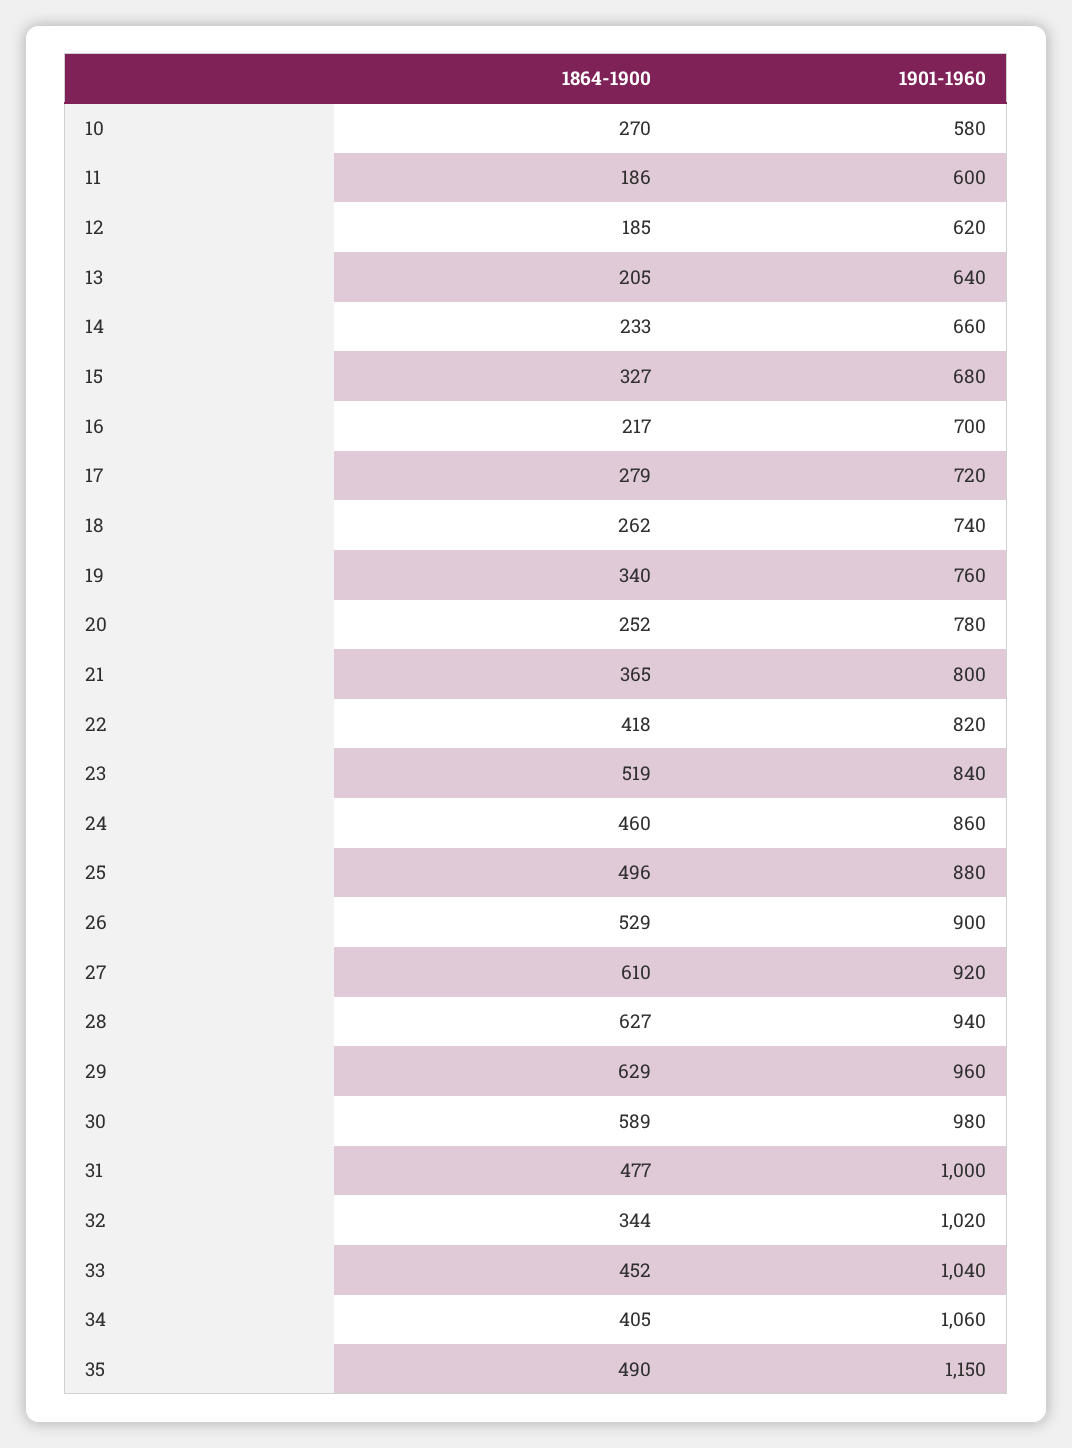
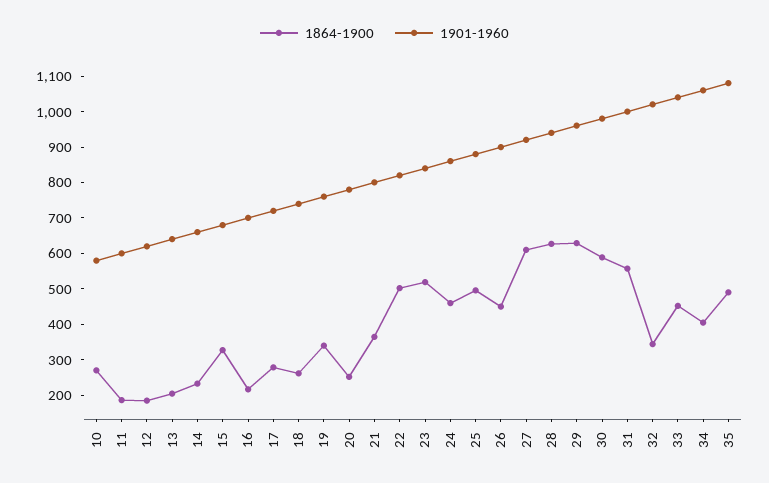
1864-1900, 22: 418 -> 500
1864-1900, 26: 529 -> 450
1864-1900, 31: 477 -> 550
1901-1960, 35: 1150 -> 1075

